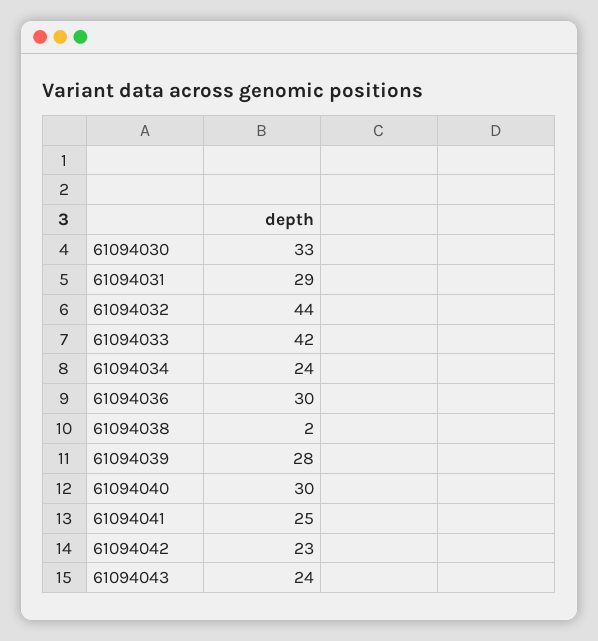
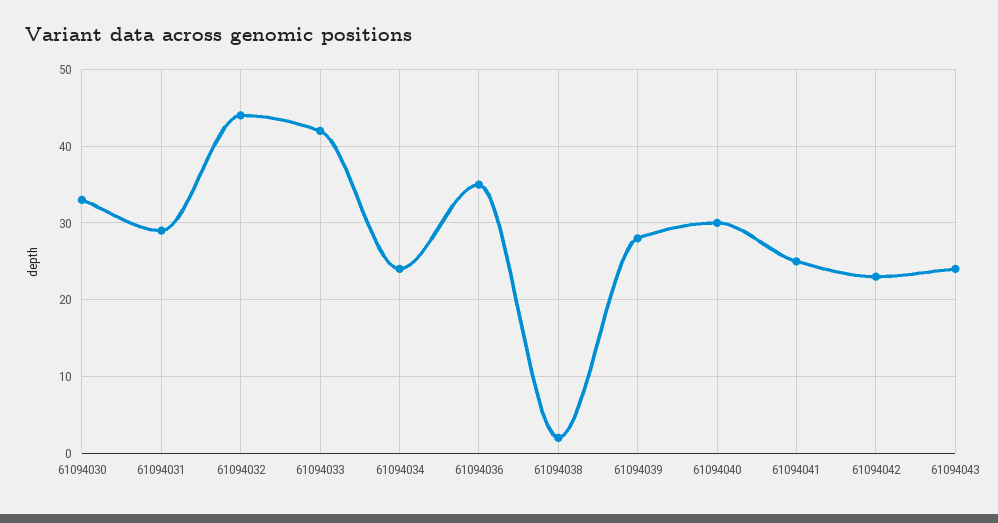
61094036: 30 -> 35

